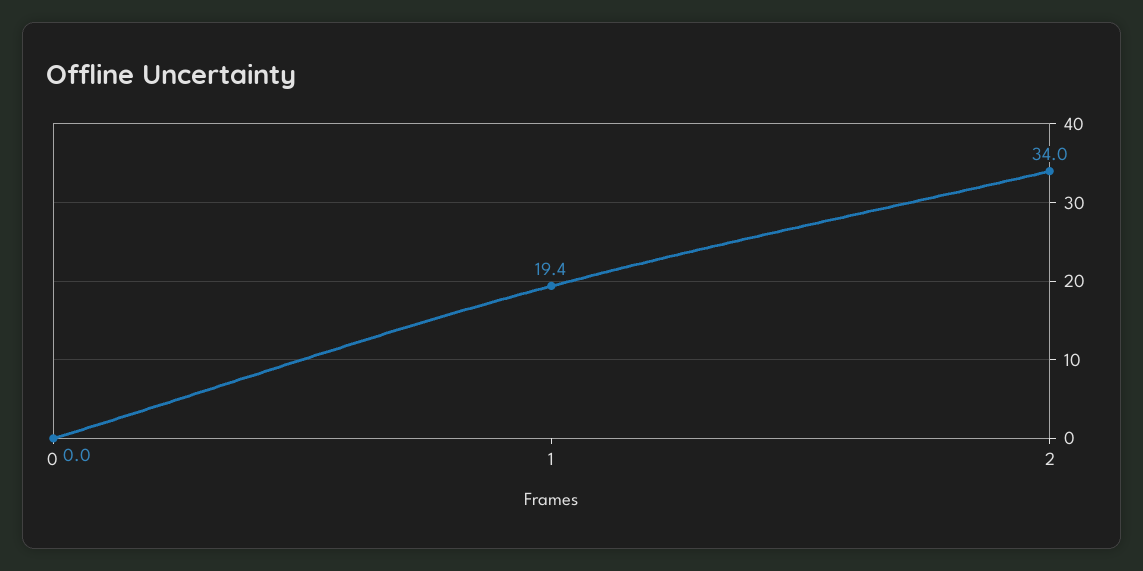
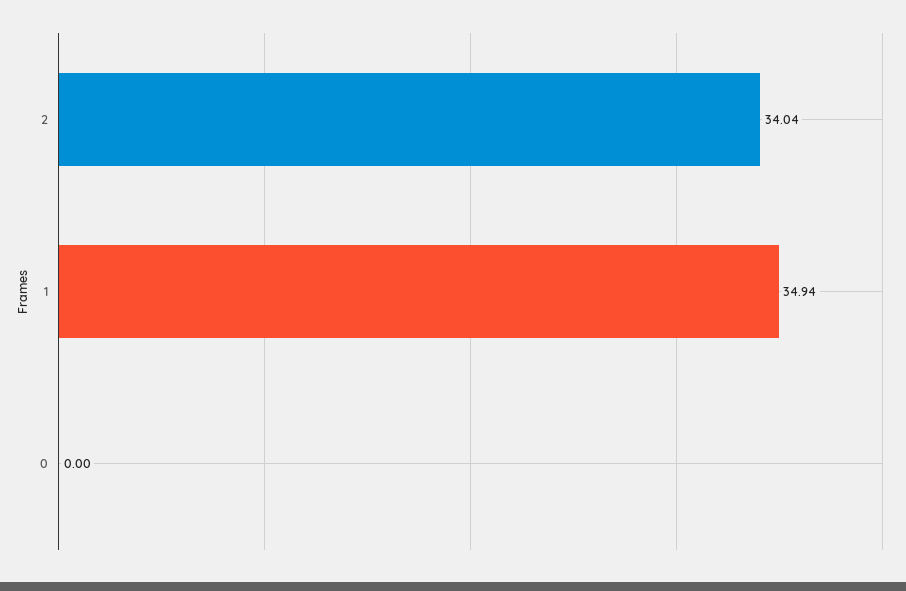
1: 19.4 -> 34.94

